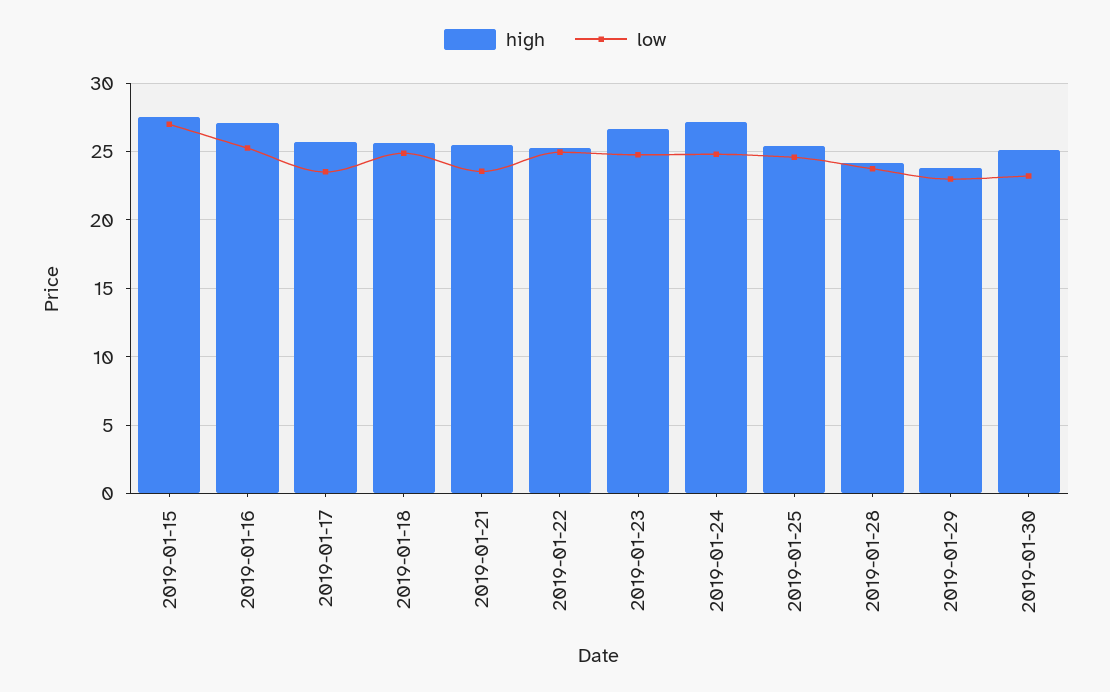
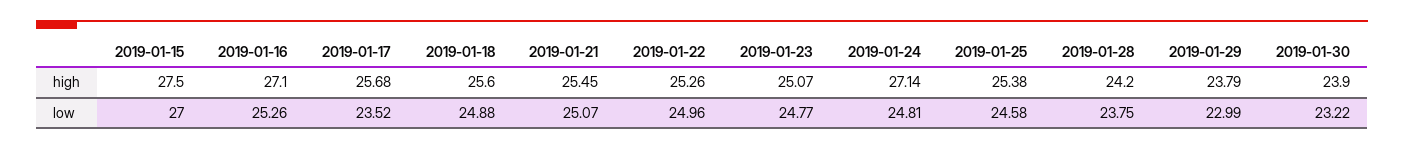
low, 2019-01-21: 23.5 -> 25.07
high, 2019-01-23: 26.5 -> 25.07
high, 2019-01-30: 25 -> 23.9

